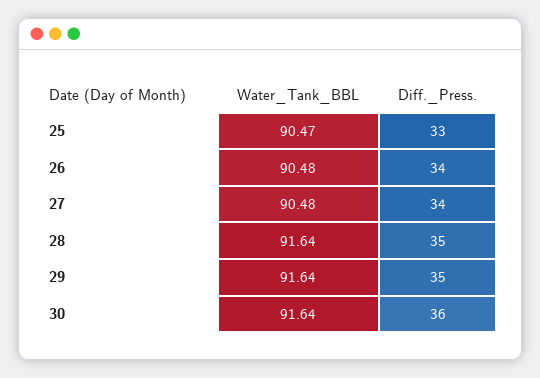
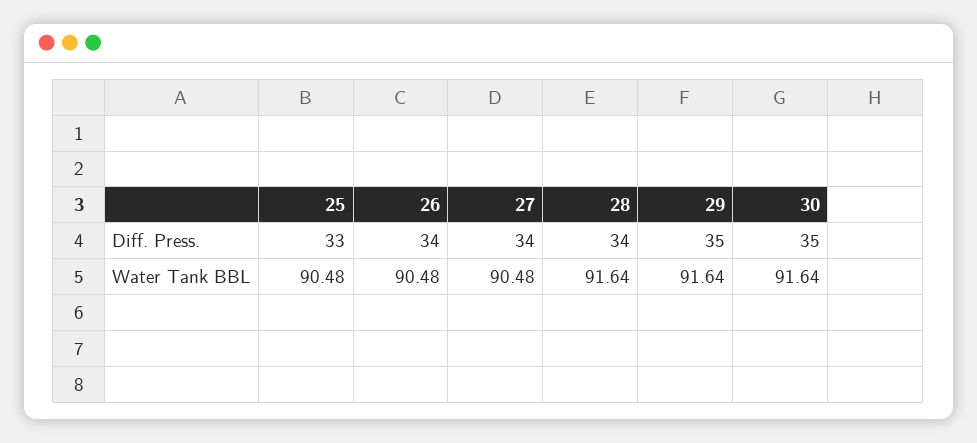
Water_Tank_BBL, 25: 90.47 -> 90.48
Diff._Press., 28: 35 -> 34
Diff._Press., 30: 36 -> 35

